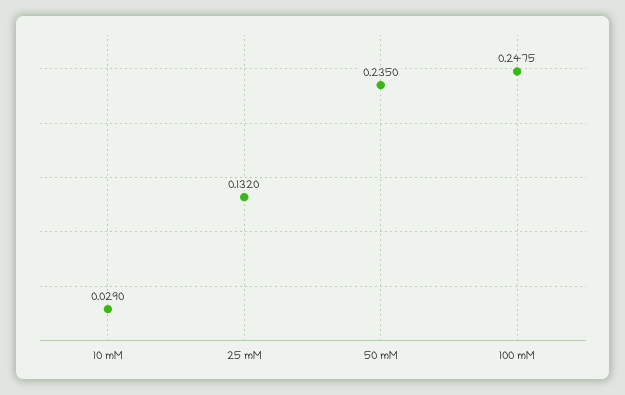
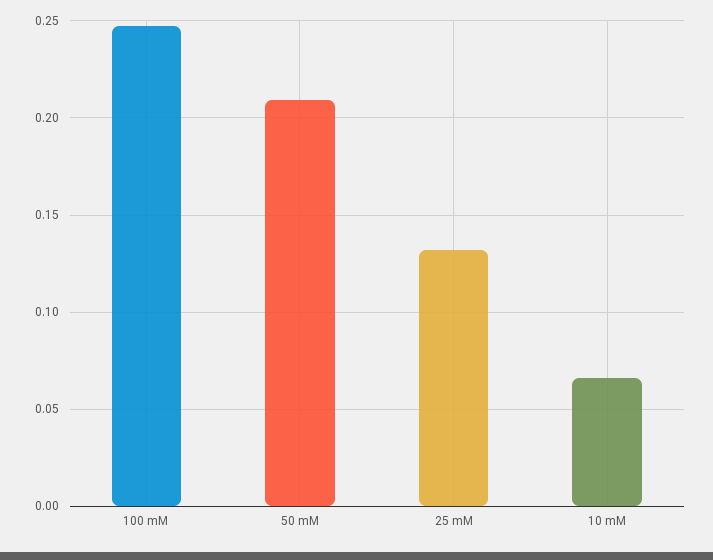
10 mM: 0.029 -> 0.065
50 mM: 0.235 -> 0.21

